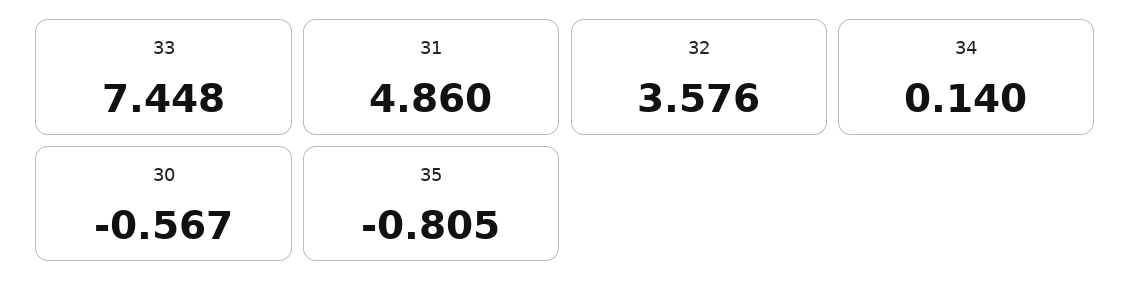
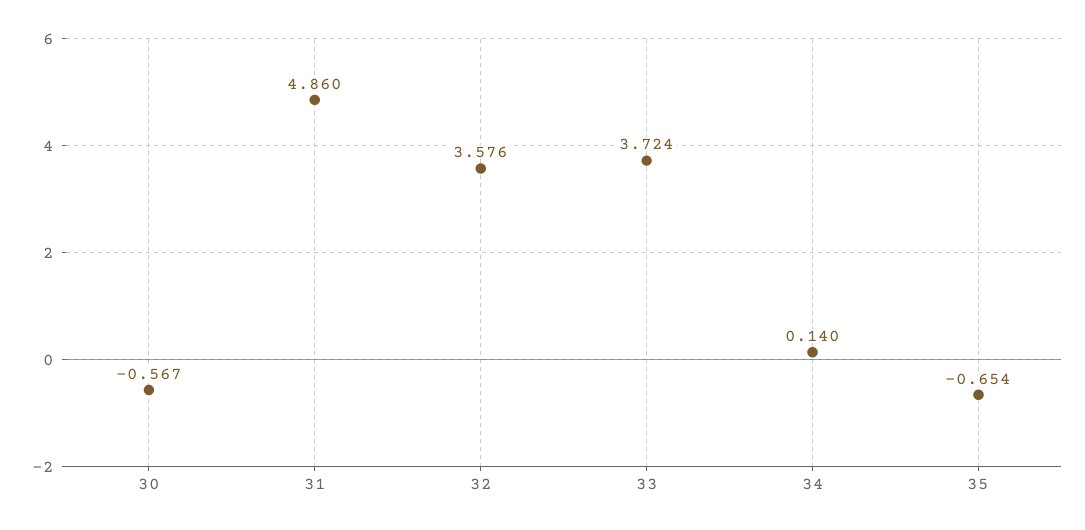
33: 7.448 -> 3.724
35: -0.805 -> -0.654

